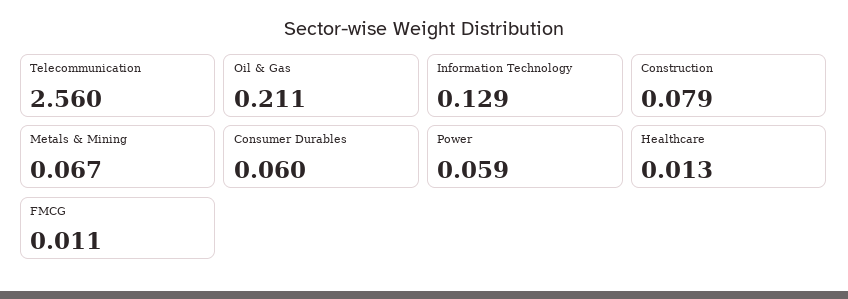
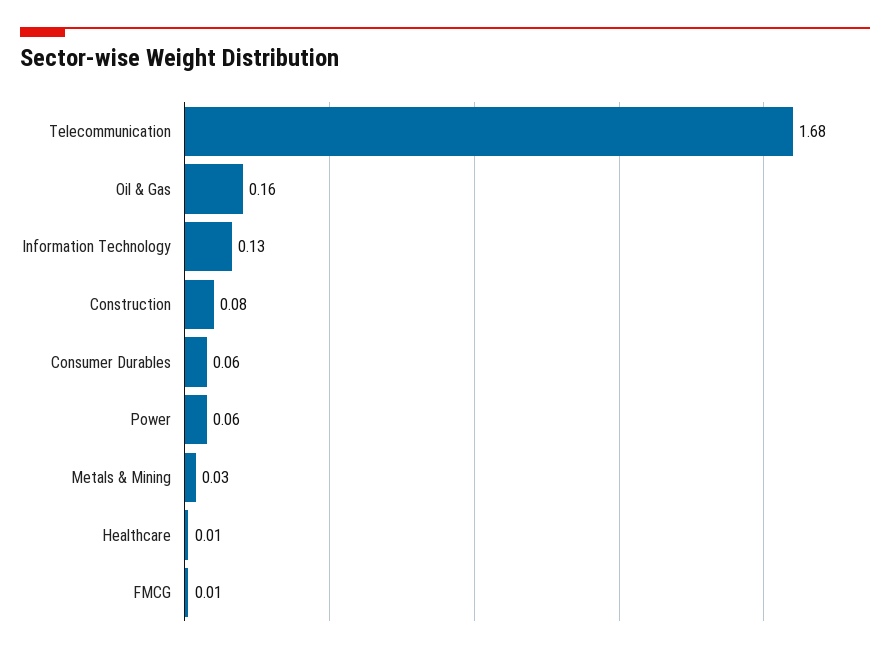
Telecommunication: 2.56 -> 1.68
Oil & Gas: 0.211 -> 0.16
Metals & Mining: 0.067 -> 0.03

